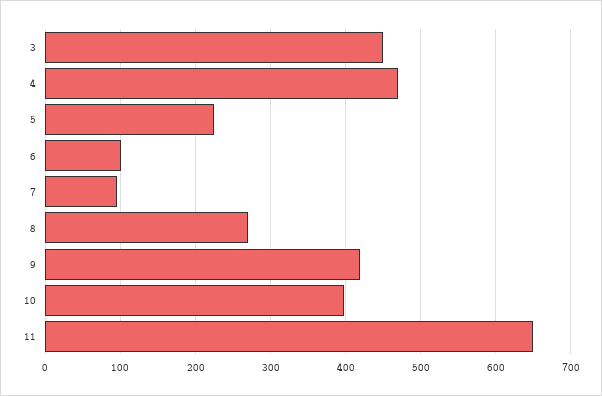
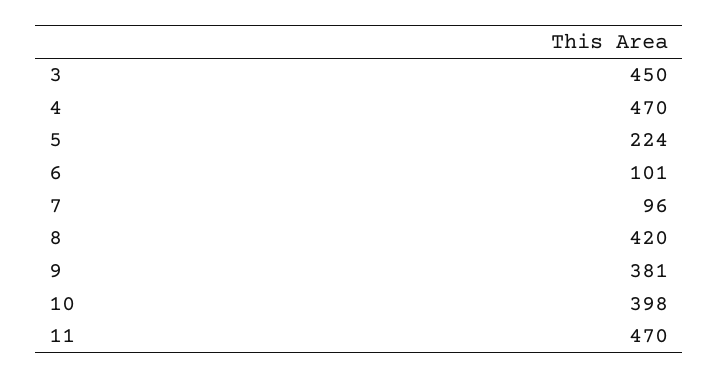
8: 270 -> 420
9: 420 -> 381
11: 650 -> 470

